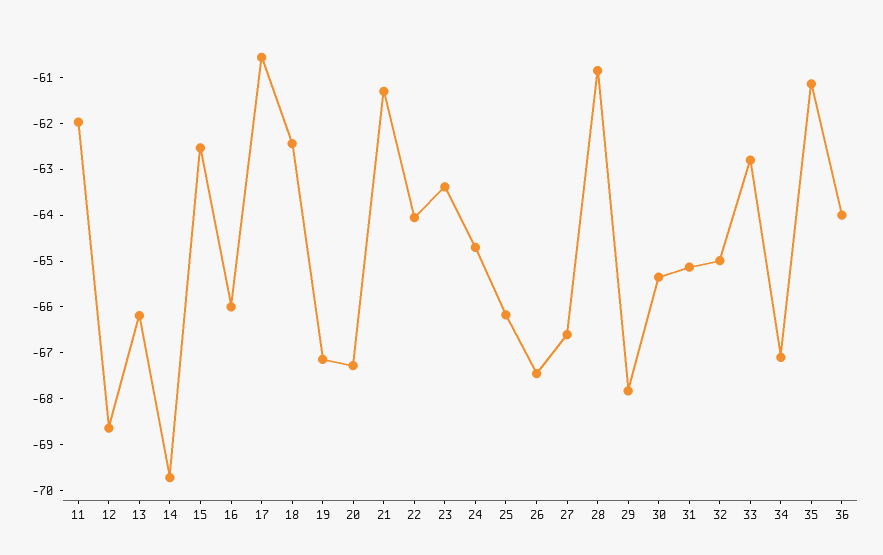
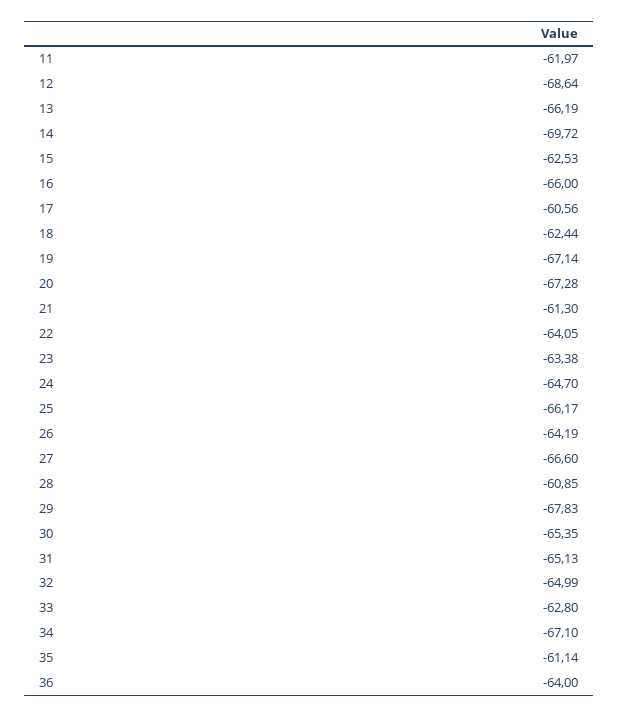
26: -67.4 -> -64.19

